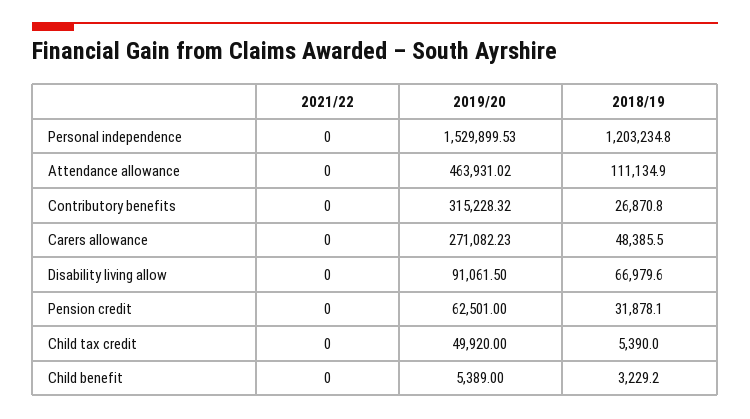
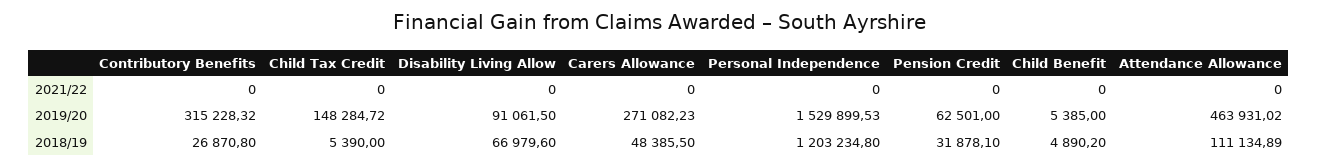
2018/19, Attendance allowance: 111134.9 -> 111134.89
2019/20, Child tax credit: 49920 -> 148284.72
2019/20, Child benefit: 5389 -> 5385
2018/19, Child benefit: 3229.2 -> 4890.2

